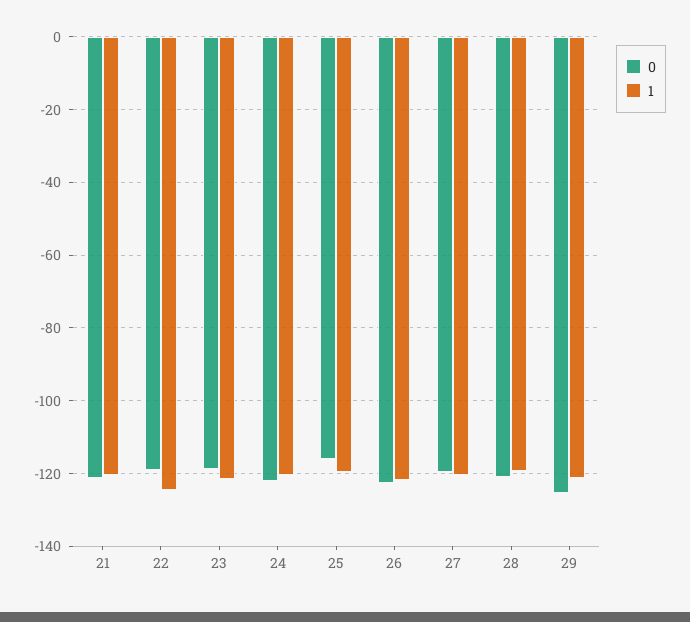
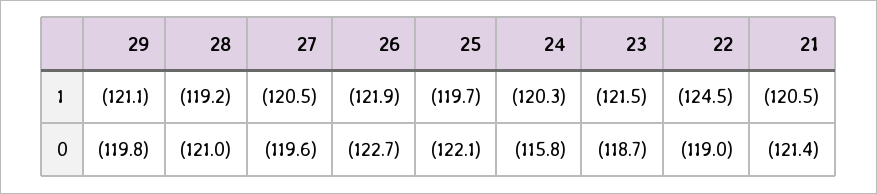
0, 24: -122 -> -115.8
0, 25: -116 -> -122.1
0, 29: -126 -> -119.8

